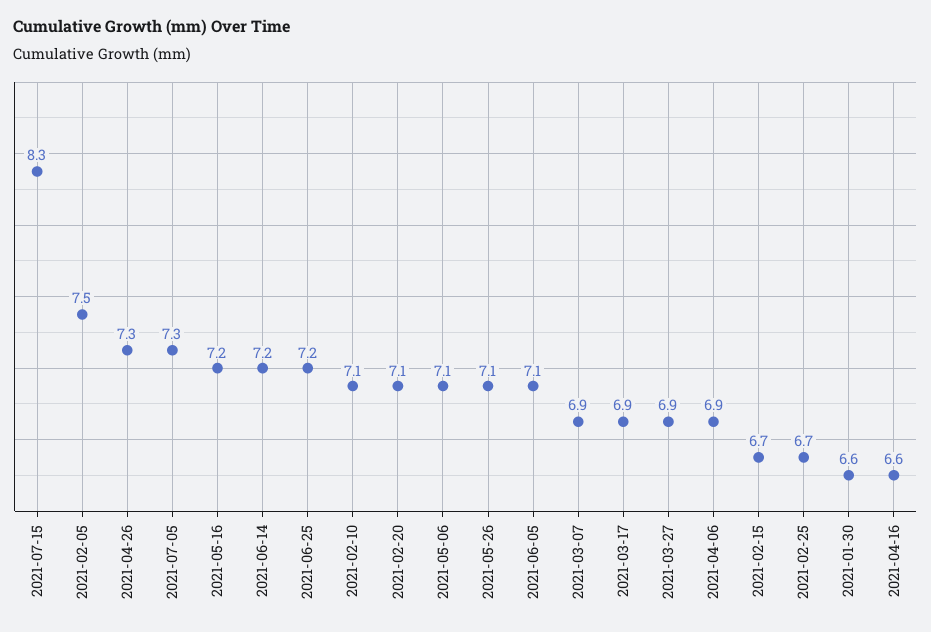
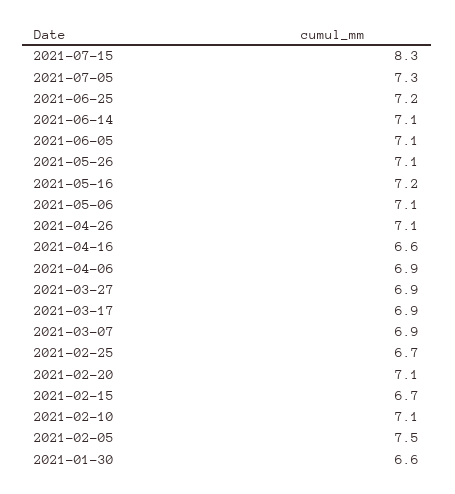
2021-04-26: 7.3 -> 7.1
2021-06-14: 7.2 -> 7.1

